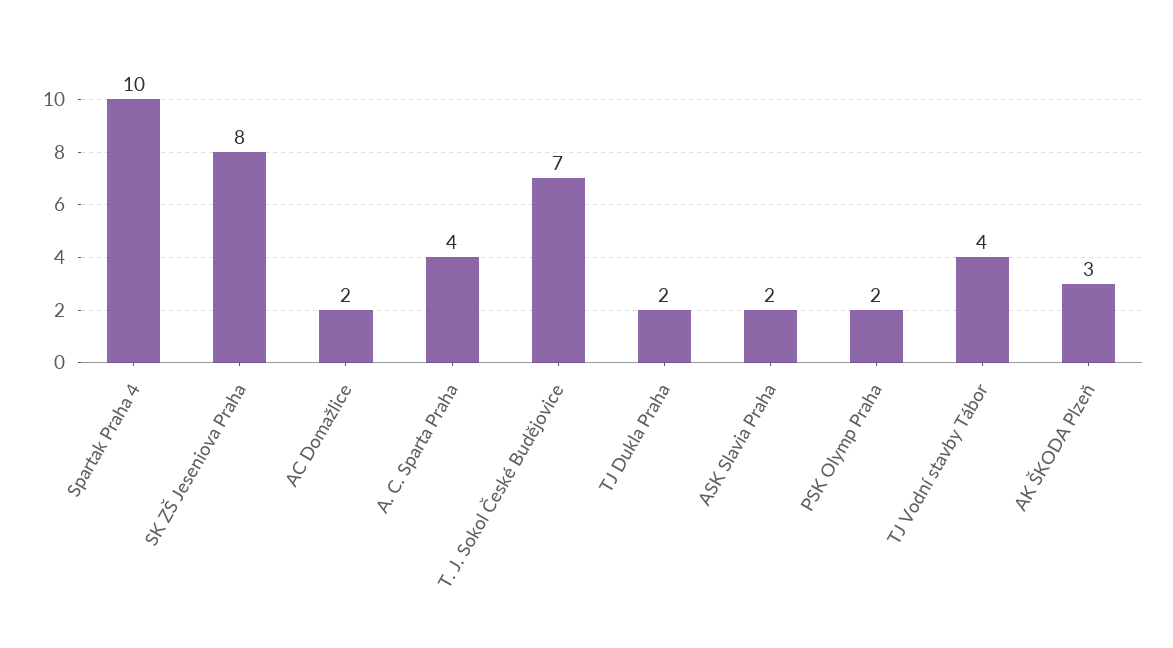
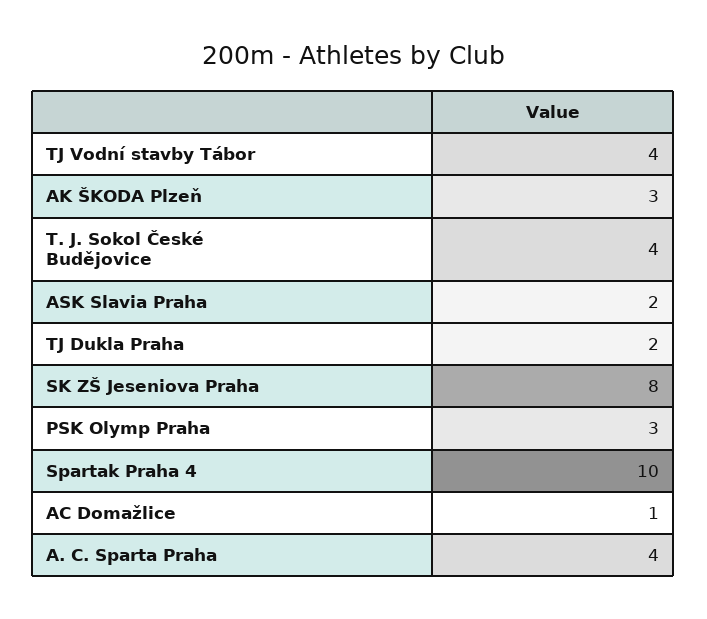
AC Domažlice: 2 -> 1
T. J. Sokol České Budějovice: 7 -> 4
PSK Olymp Praha: 2 -> 3

